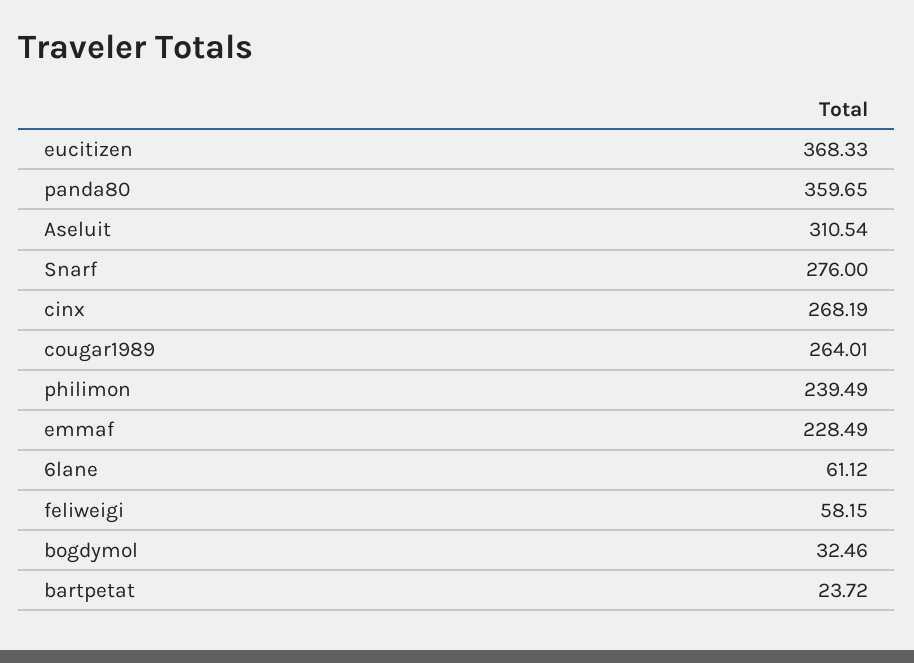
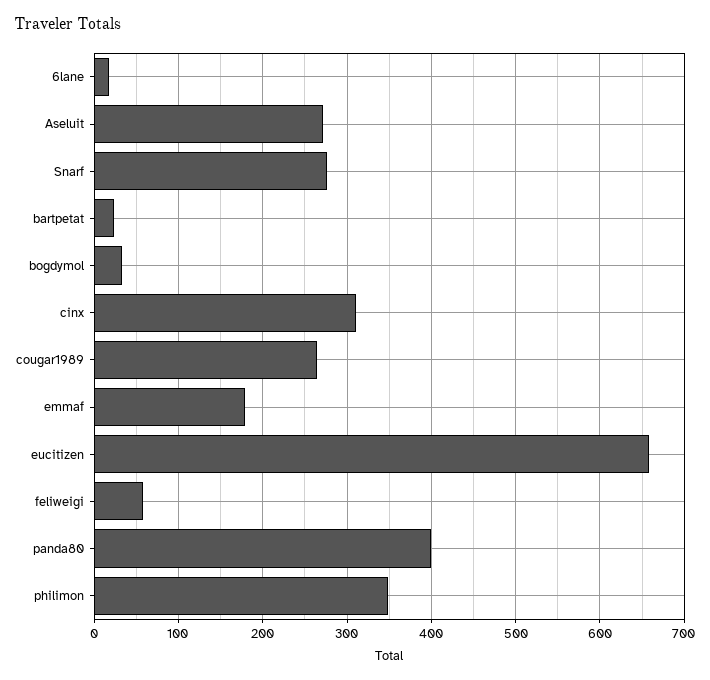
eucitizen: 368.33 -> 660
panda80: 359.65 -> 400
Aseluit: 310.54 -> 270
cinx: 268.19 -> 310
philimon: 239.49 -> 350
emmaf: 228.49 -> 180
6lane: 61.12 -> 20

